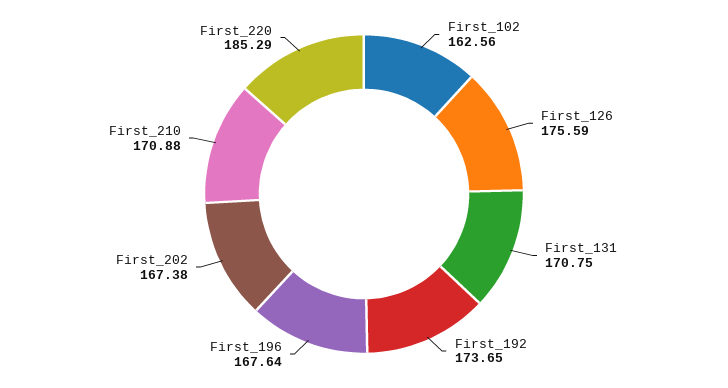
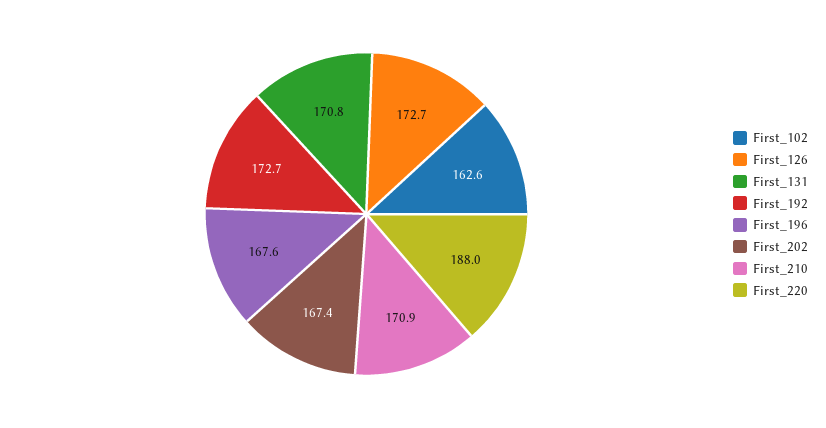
First_126: 175.59 -> 172.7
First_192: 173.65 -> 172.7
First_220: 185.29 -> 188

